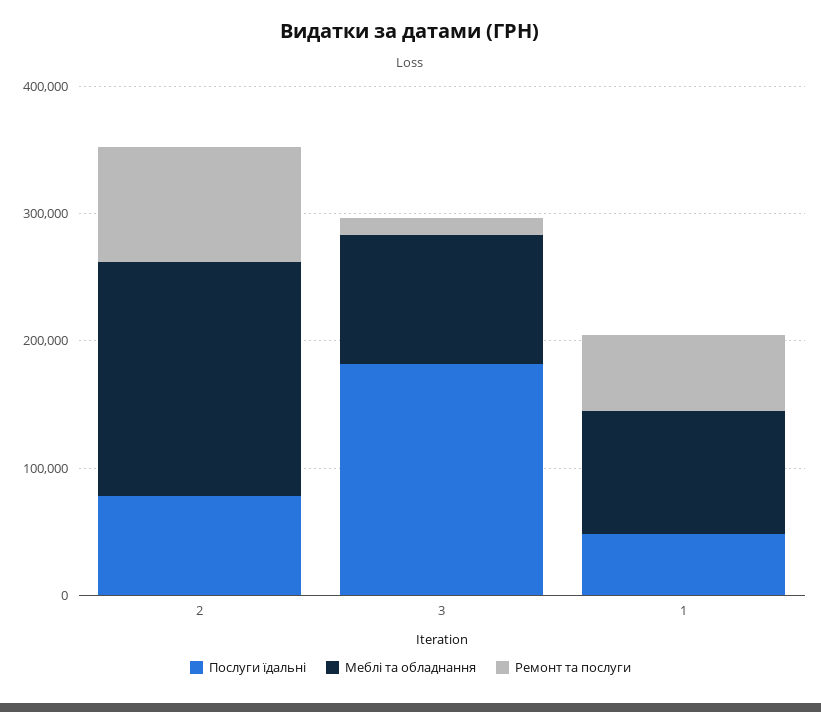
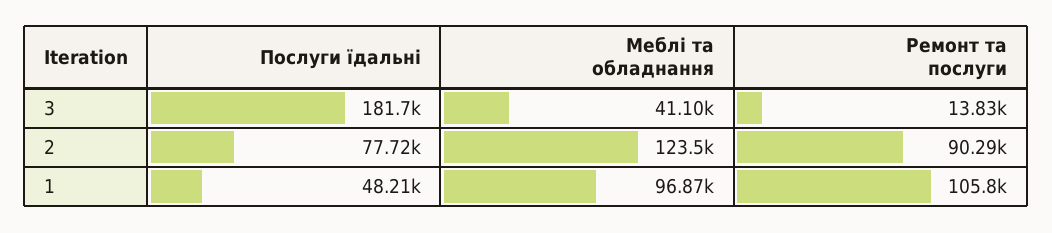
Меблі та обладнання, 2: 180000 -> 123500
Меблі та обладнання, 3: 100000 -> 41100
Ремонт та послуги, 1: 60000 -> 105800

